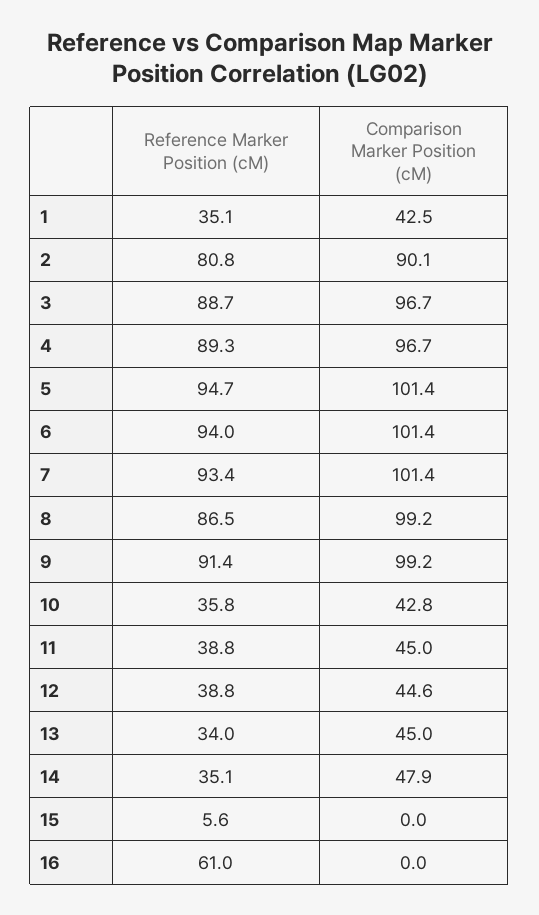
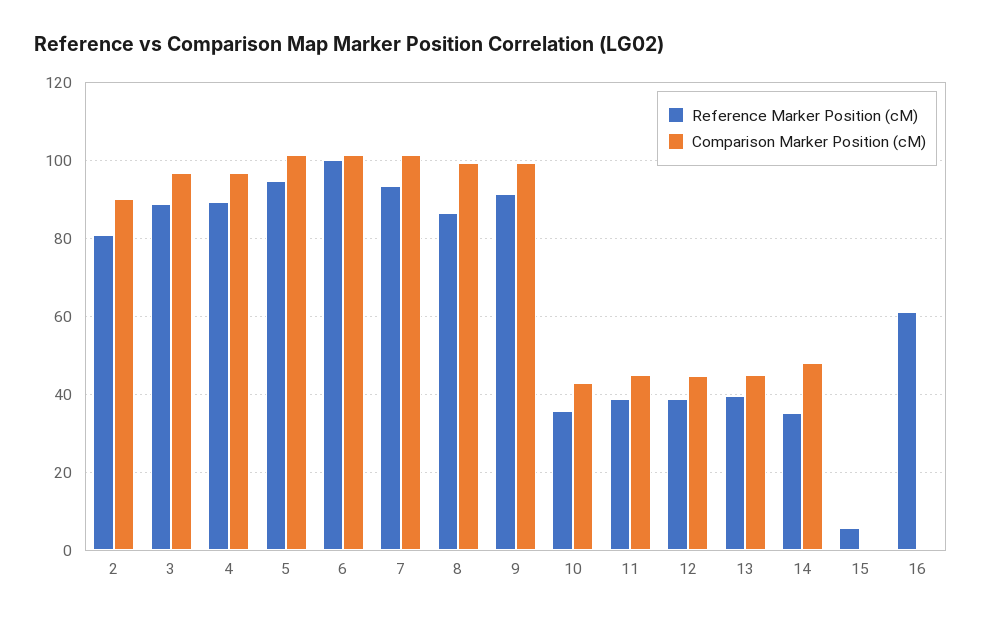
Reference Marker Position (cM), 1: 35.1 -> none
Comparison Marker Position (cM), 1: 42.5 -> none
Reference Marker Position (cM), 6: 94 -> 100
Reference Marker Position (cM), 13: 34 -> 40

